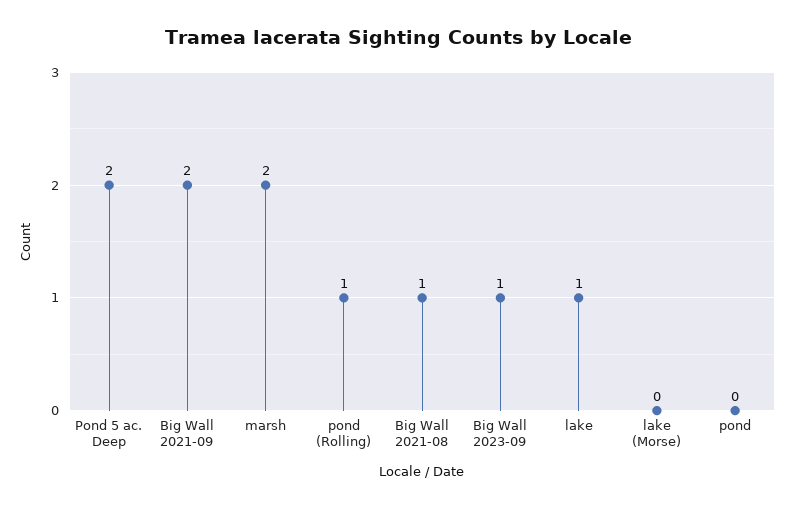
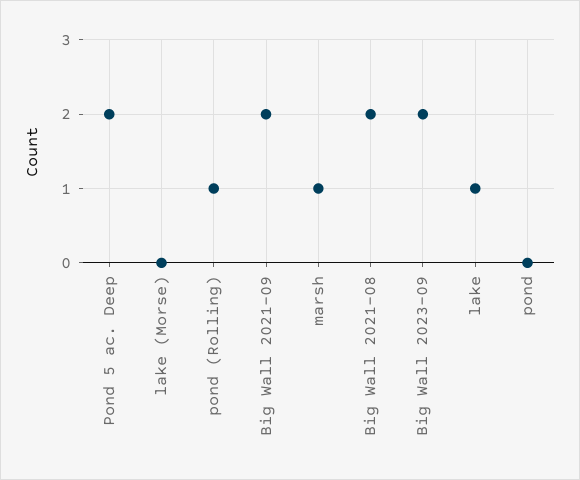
marsh: 2 -> 1
Big Wall 2021-08: 1 -> 2
Big Wall 2023-09: 1 -> 2

